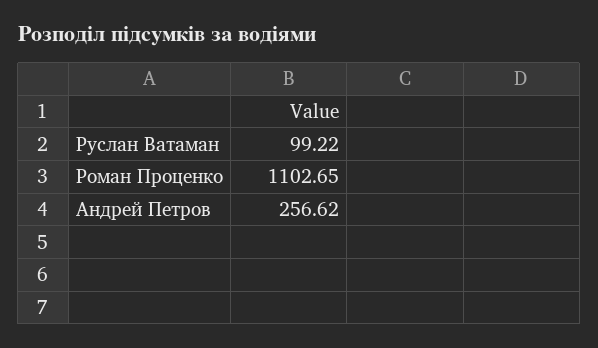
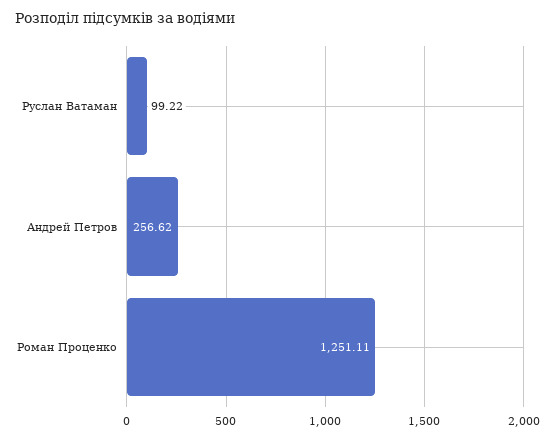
Роман Проценко: 1102.65 -> 1251.11

